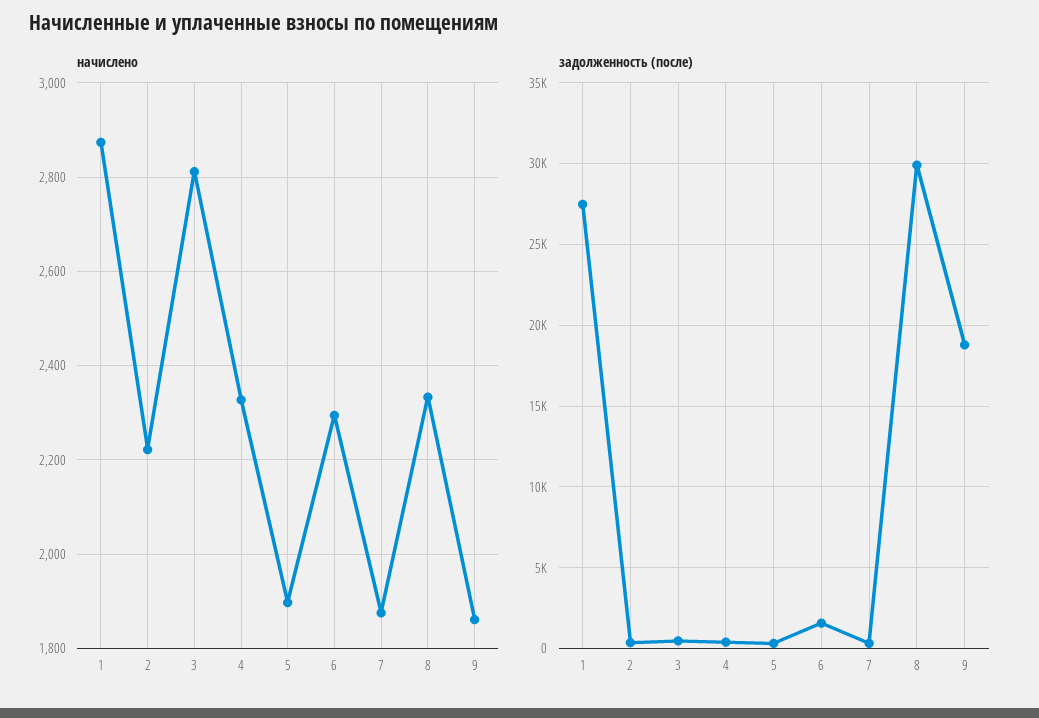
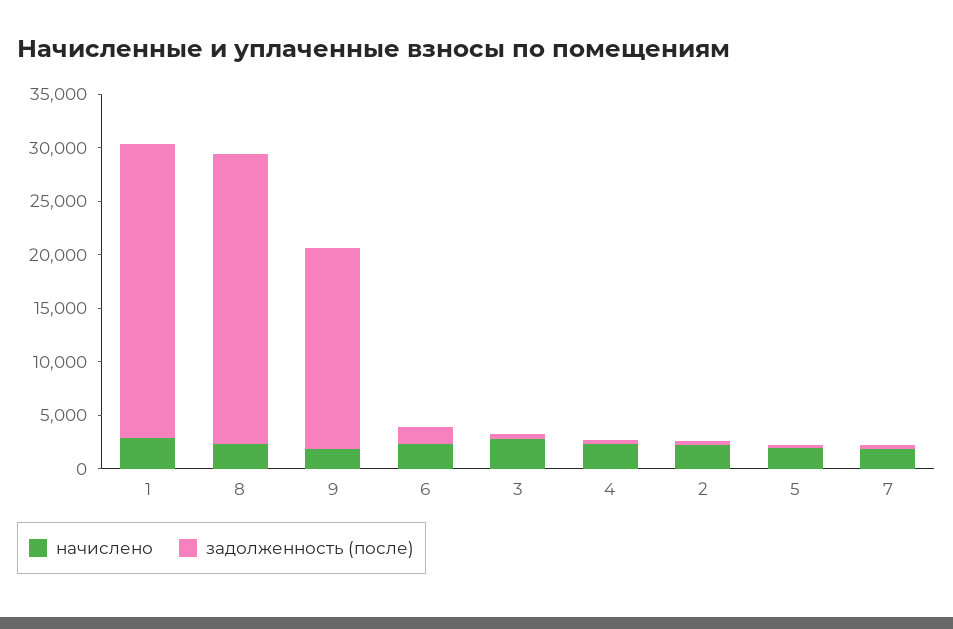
задолженность (после), 8: 30000 -> 27000

